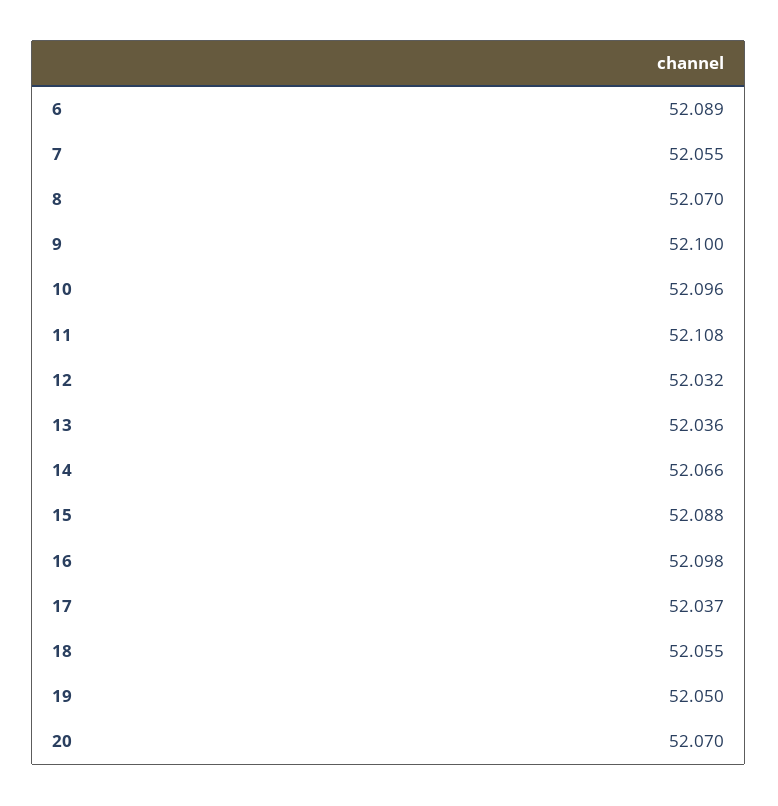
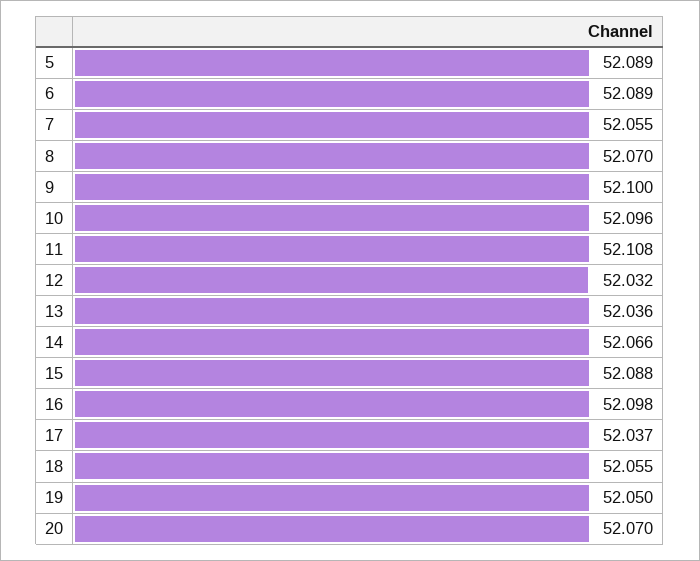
5: none -> 52.089

